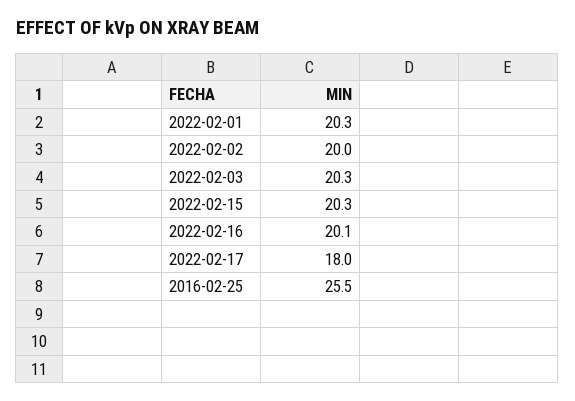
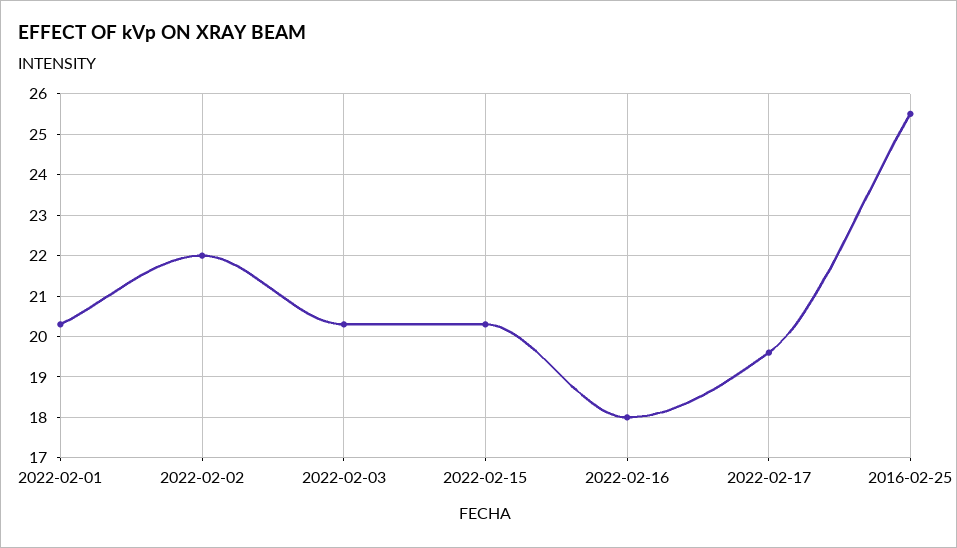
2022-02-02: 20 -> 22
2022-02-16: 20.1 -> 18
2022-02-17: 18 -> 19.5

